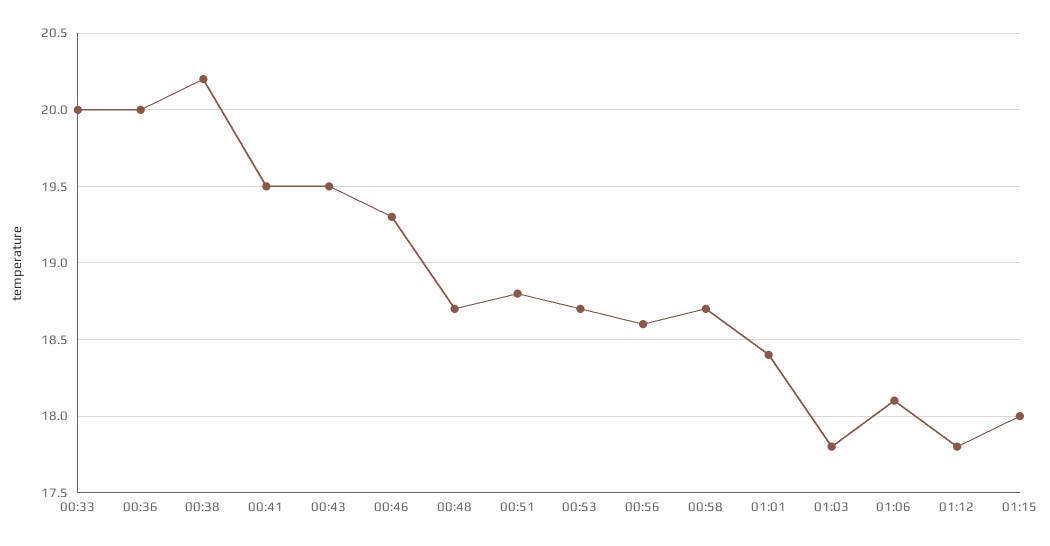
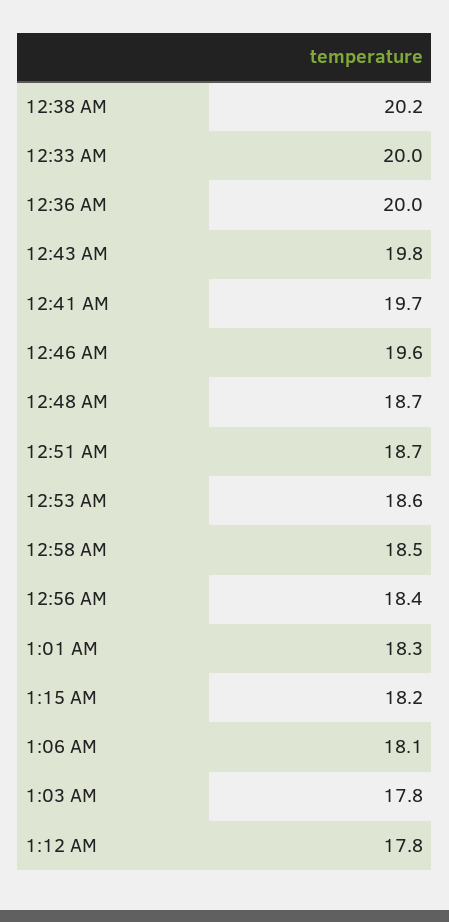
00:41: 19.5 -> 19.7
00:43: 19.5 -> 19.8
00:46: 19.3 -> 19.6
00:51: 18.8 -> 18.7
00:53: 18.7 -> 18.6
00:56: 18.6 -> 18.4
00:58: 18.7 -> 18.5
01:01: 18.4 -> 18.3
01:15: 18 -> 18.2

